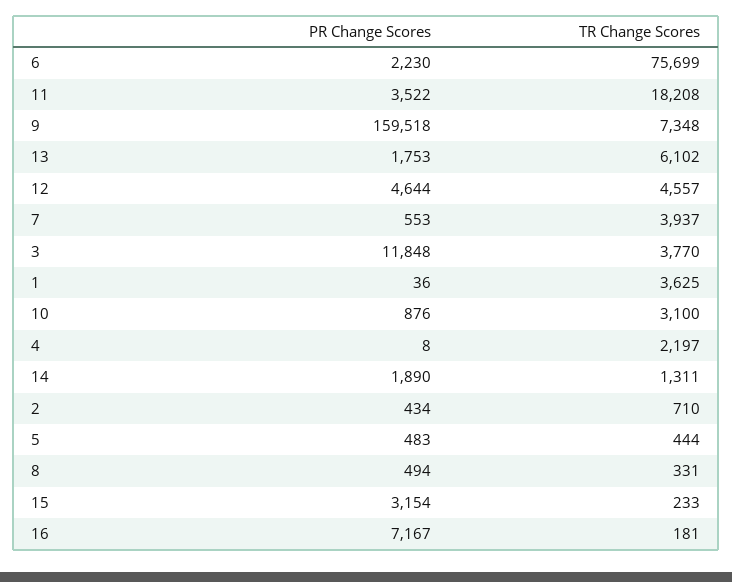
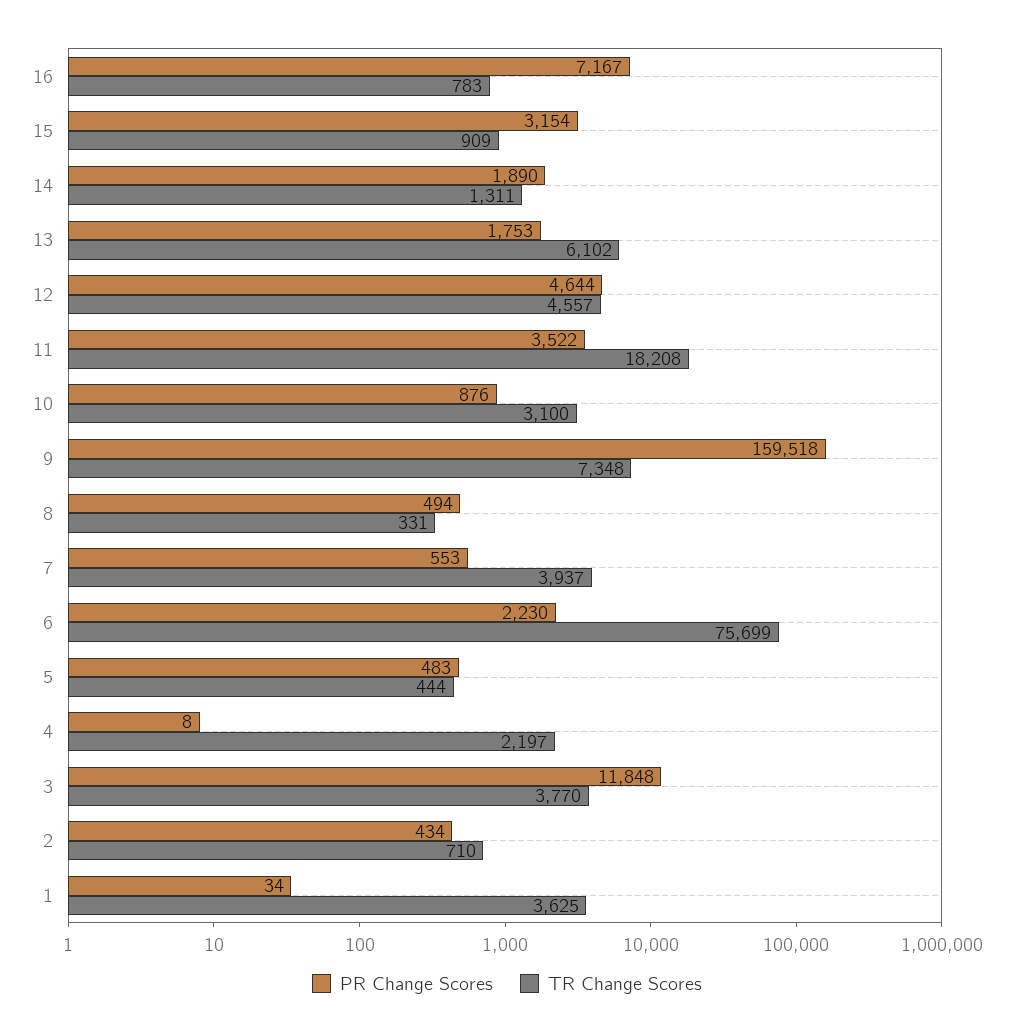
PR Change Scores, 1: 36 -> 34
TR Change Scores, 15: 233 -> 909
TR Change Scores, 16: 181 -> 783

